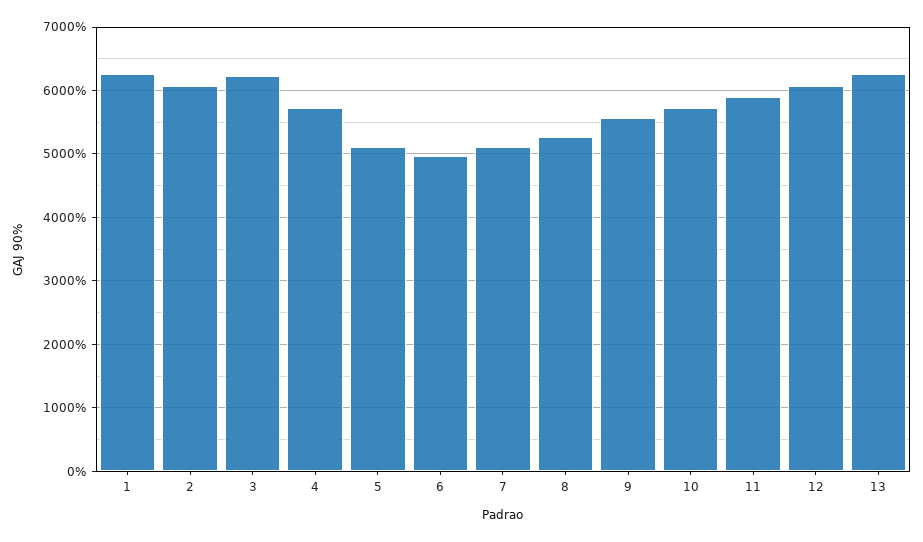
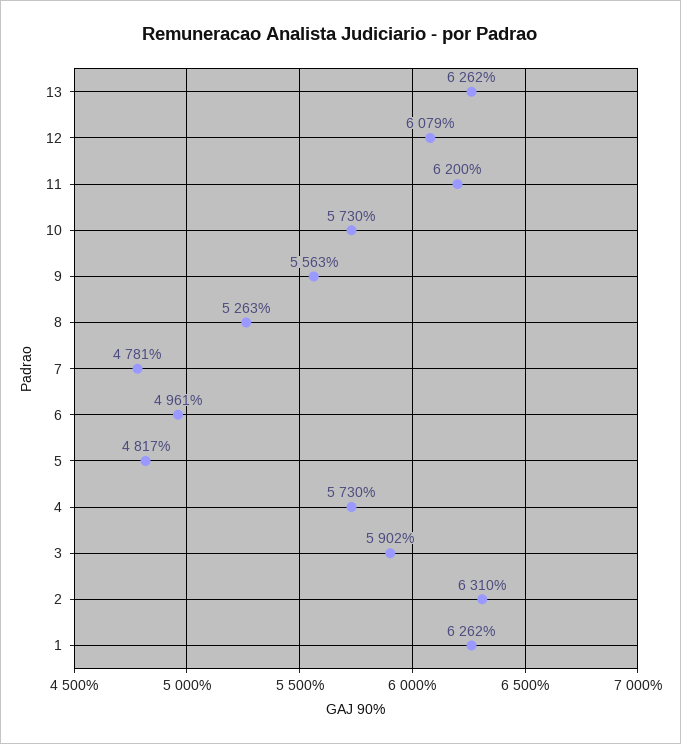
2: 6100 -> 6310
3: 6200 -> 5902
5: 5100 -> 4817
7: 5100 -> 4781
11: 5900 -> 6200

